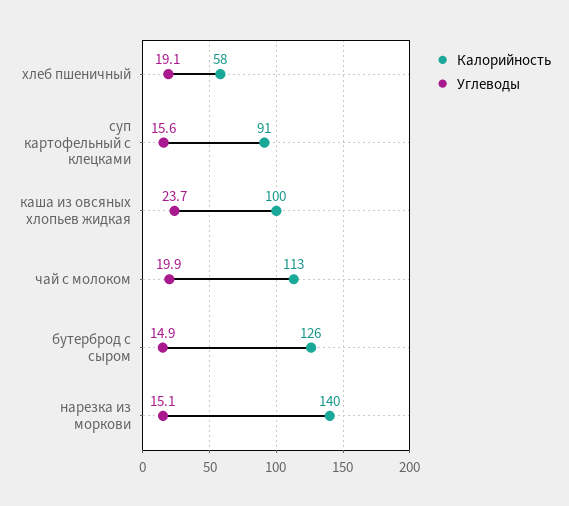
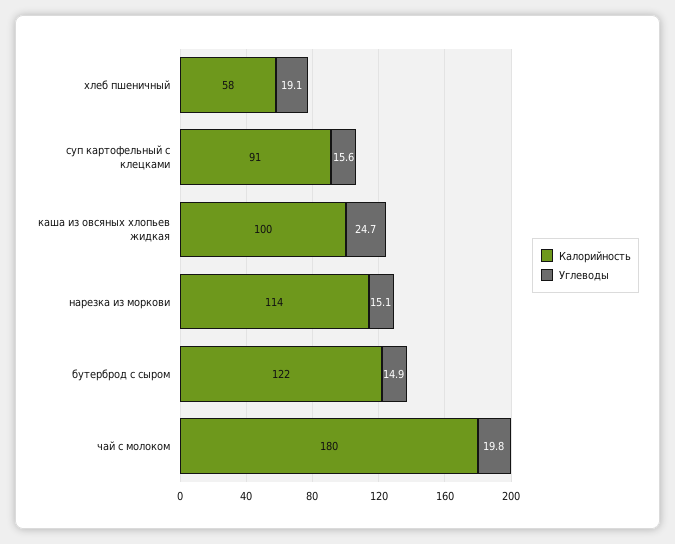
Углеводы, каша из овсяных хлопьев жидкая: 23.7 -> 24.7
Калорийность, чай с молоком: 113 -> 180
Углеводы, чай с молоком: 19.9 -> 19.8
Калорийность, бутерброд с сыром: 126 -> 122
Калорийность, нарезка из моркови: 140 -> 114

